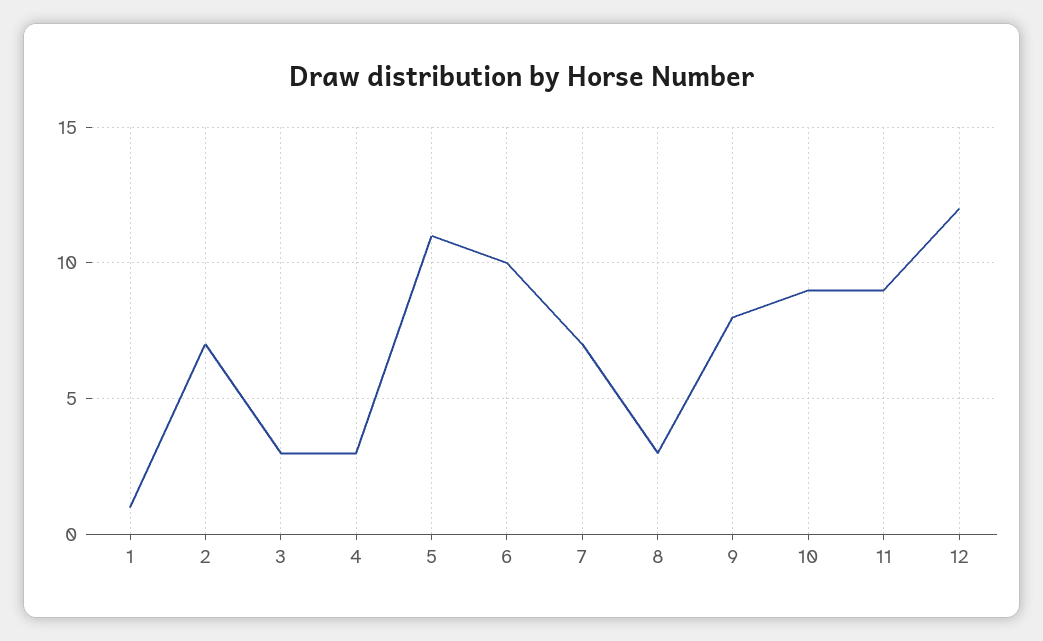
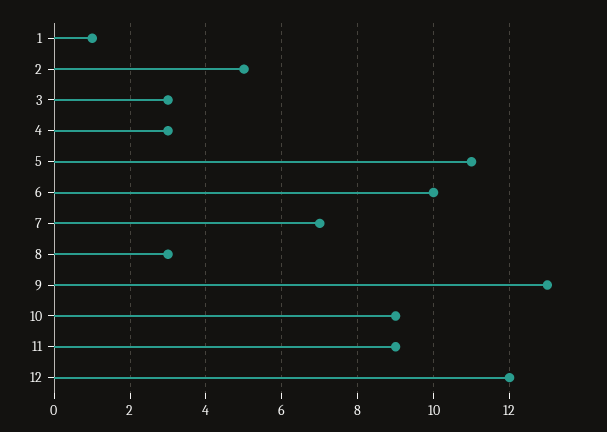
2: 7 -> 5
9: 8 -> 13

